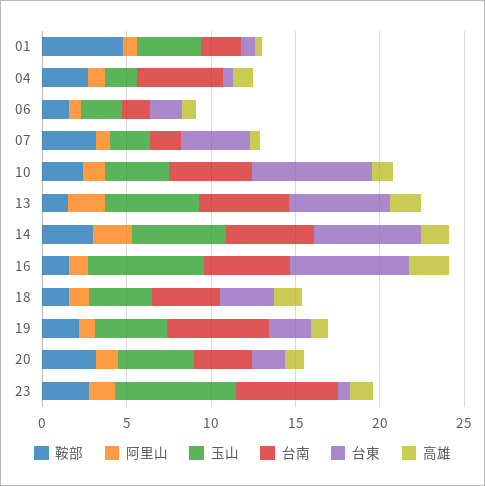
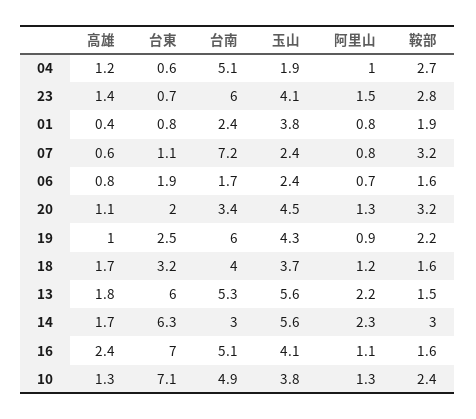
鞍部, 01: 5 -> 1.9
台南, 07: 2 -> 7.2
台東, 07: 4 -> 1.1
台南, 14: 5 -> 3
玉山, 16: 7 -> 4.1
玉山, 23: 7 -> 4.1

